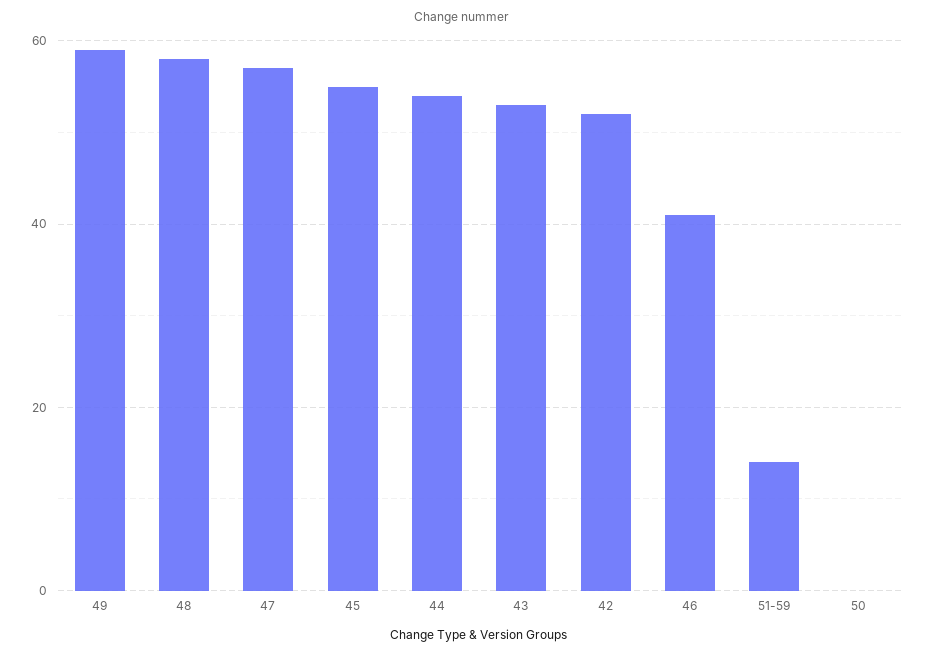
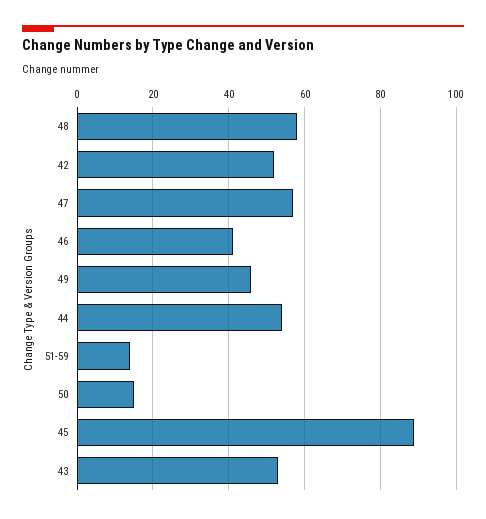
49: 60 -> 45
45: 55 -> 90
50: 0 -> 15

